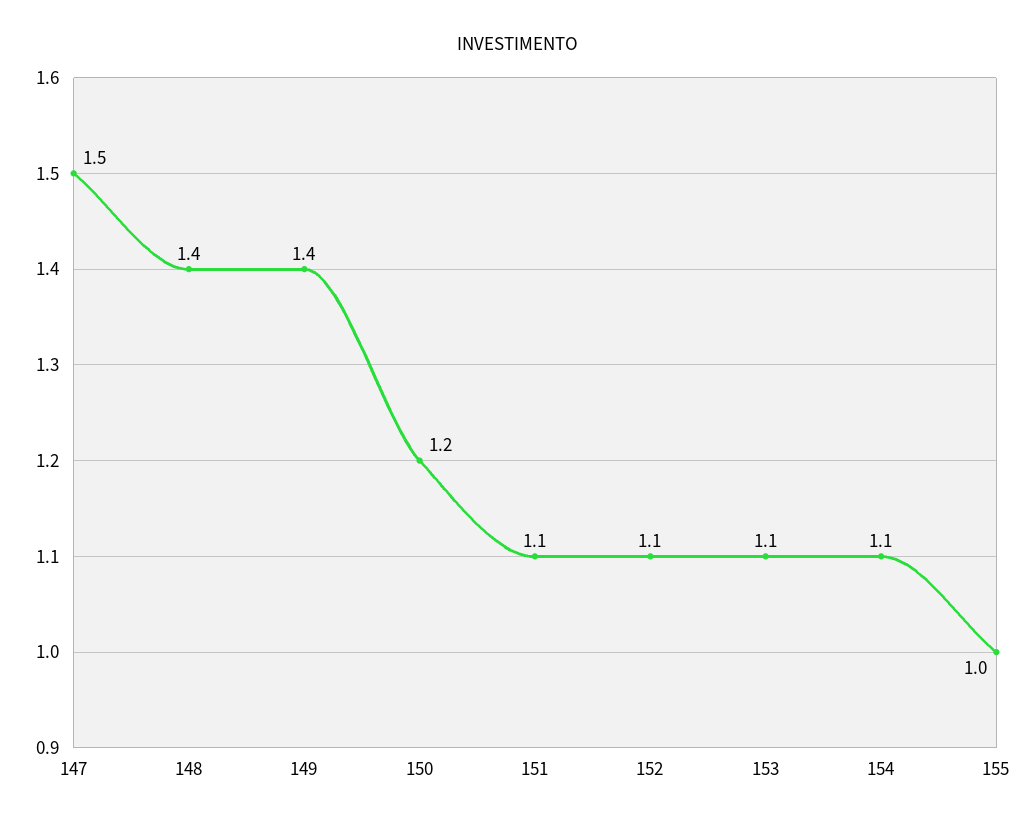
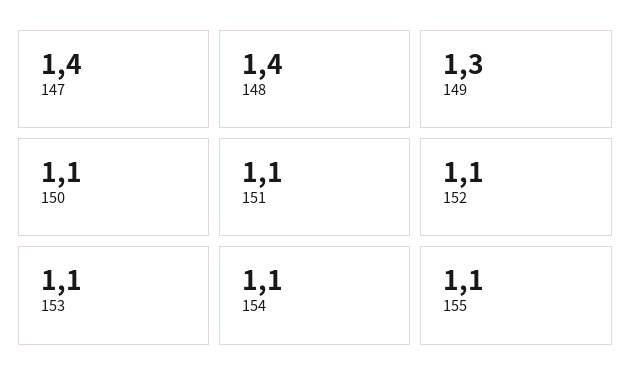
147: 1.5 -> 1.4
149: 1.4 -> 1.3
150: 1.2 -> 1.1
155: 1 -> 1.1

